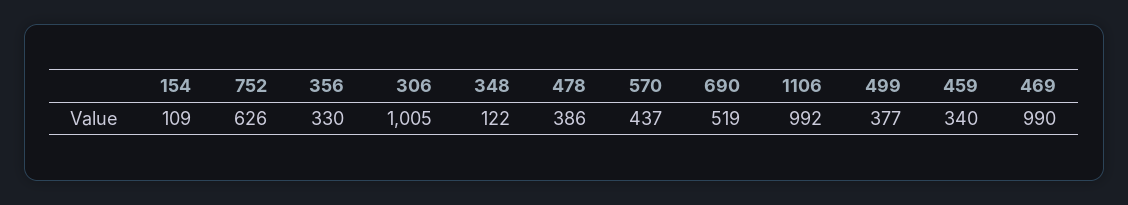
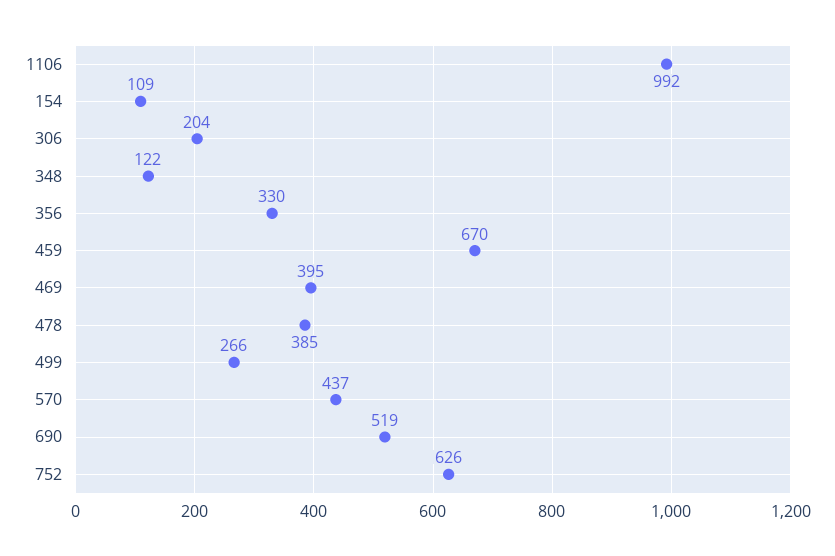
306: 1005 -> 204
478: 386 -> 385
499: 377 -> 266
459: 340 -> 670
469: 990 -> 395

